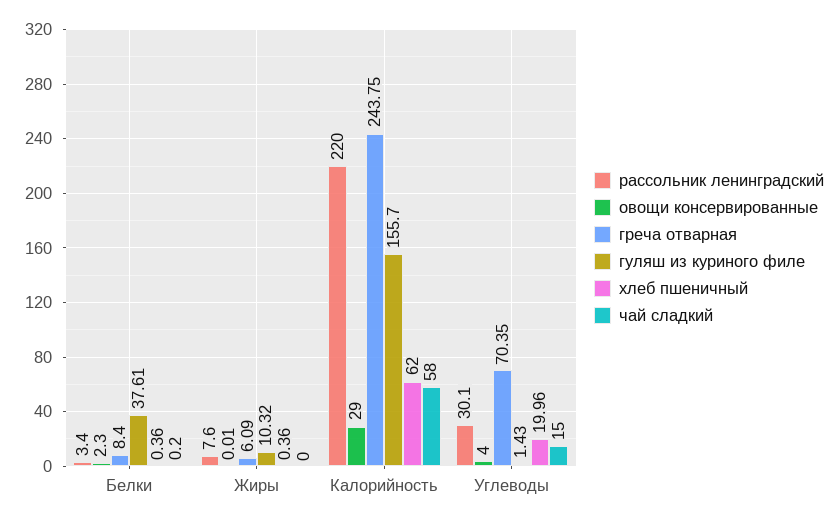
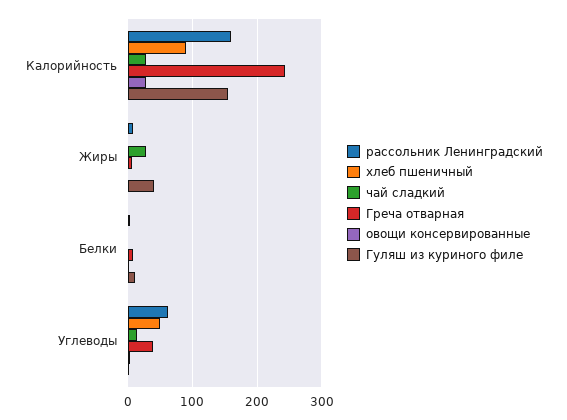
гуляш из куриного филе, Белки: 37.61 -> 10
гуляш из куриного филе, Жиры: 10.32 -> 40
чай сладкий, Жиры: 0 -> 30
рассольник ленинградский, Калорийность: 220 -> 160
хлеб пшеничный, Калорийность: 62 -> 90
чай сладкий, Калорийность: 58 -> 30
рассольник ленинградский, Углеводы: 30.1 -> 60
греча отварная, Углеводы: 70.35 -> 40
хлеб пшеничный, Углеводы: 19.96 -> 50

